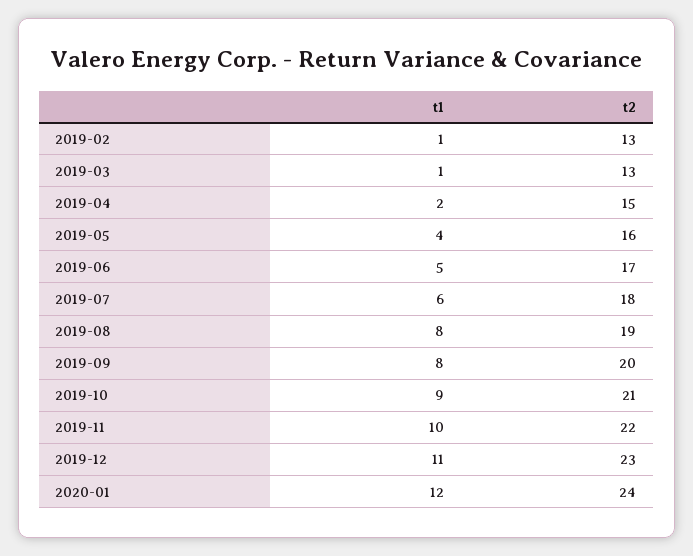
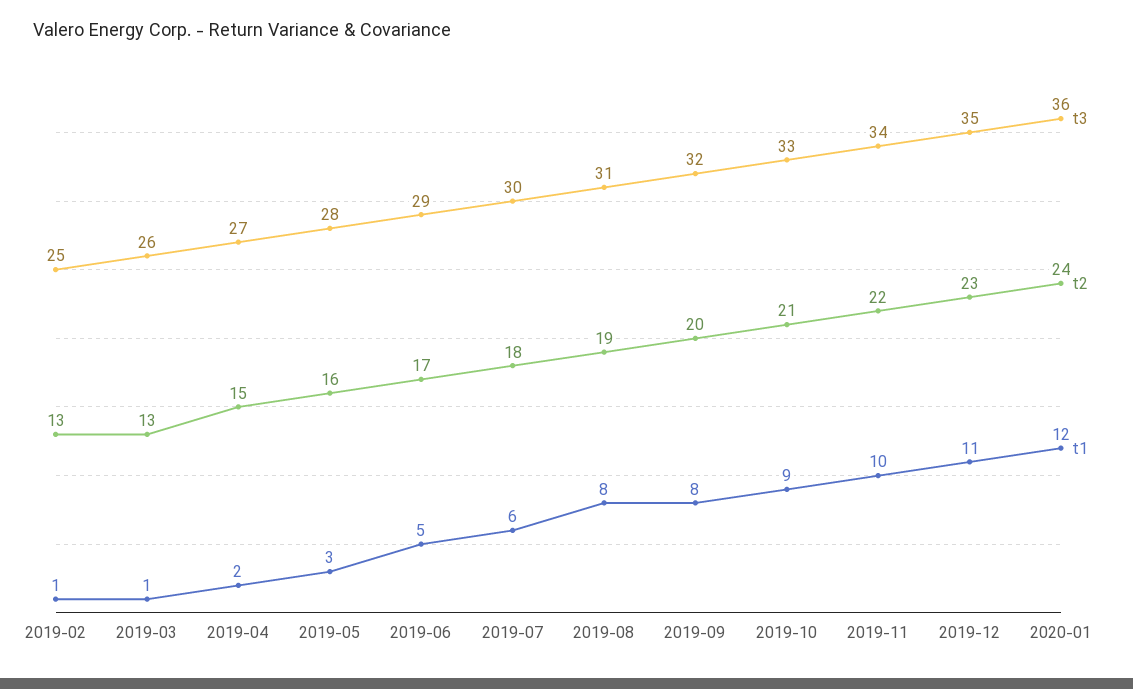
t1, 2019-05: 4 -> 3
t3, 2019-02: none -> 25
t3, 2019-03: none -> 26
t3, 2019-04: none -> 27
t3, 2019-05: none -> 28
t3, 2019-06: none -> 29
t3, 2019-07: none -> 30
t3, 2019-08: none -> 31
t3, 2019-09: none -> 32
t3, 2019-10: none -> 33
t3, 2019-11: none -> 34
t3, 2019-12: none -> 35
t3, 2020-01: none -> 36

